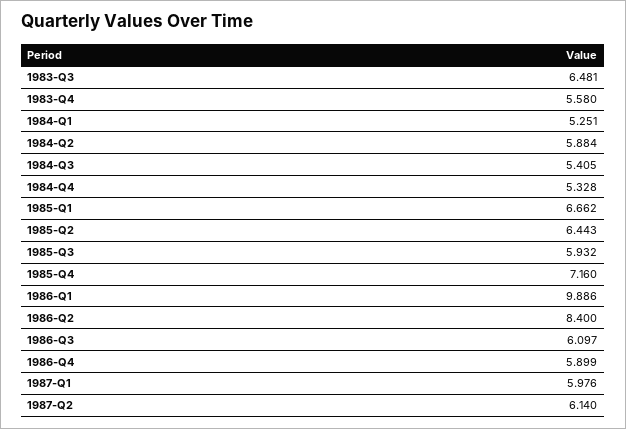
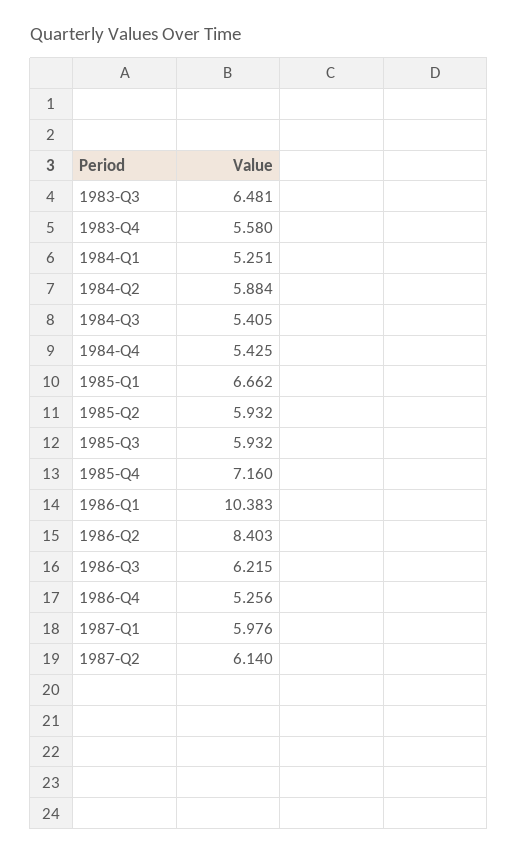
1984-Q4: 5.328 -> 5.425
1985-Q2: 6.443 -> 5.932
1986-Q1: 9.886 -> 10.383
1986-Q2: 8.4 -> 8.403
1986-Q3: 6.097 -> 6.215
1986-Q4: 5.899 -> 5.256

